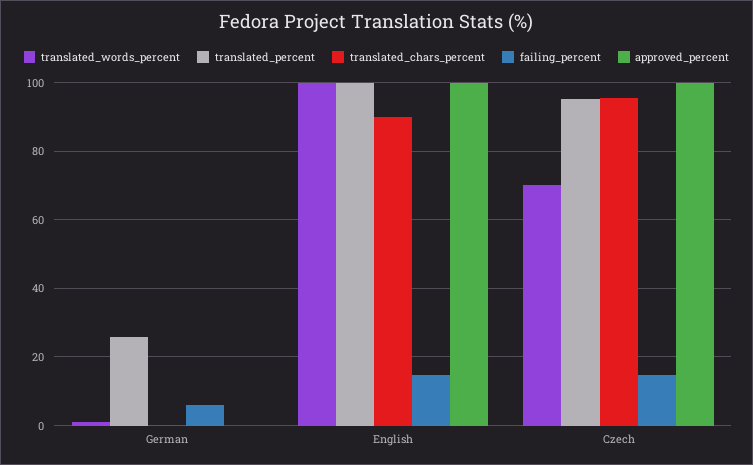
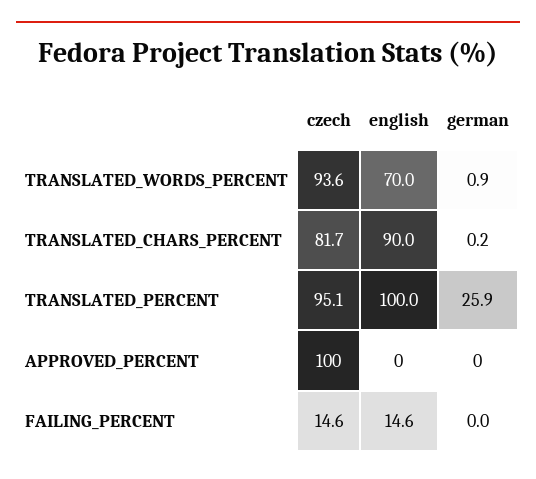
failing_percent, German: 6 -> 0
translated_words_percent, English: 100 -> 70
approved_percent, English: 100 -> 0
translated_words_percent, Czech: 70 -> 93.6
translated_chars_percent, Czech: 96 -> 81.7

